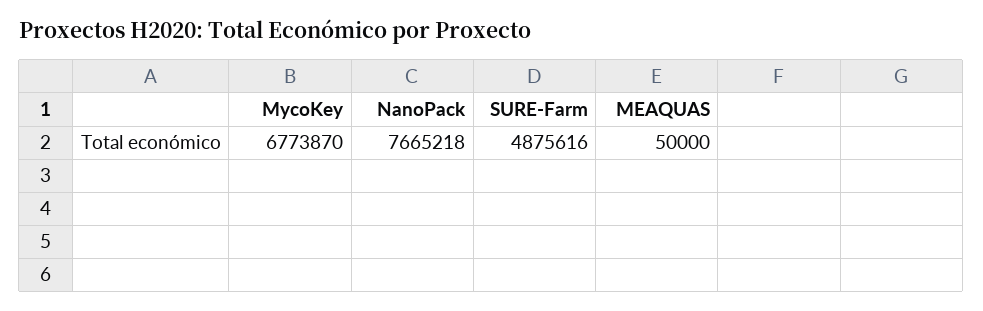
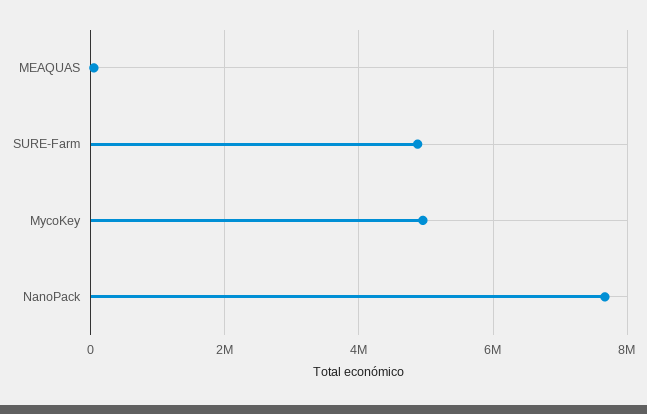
MycoKey: 6773870 -> 5000000

